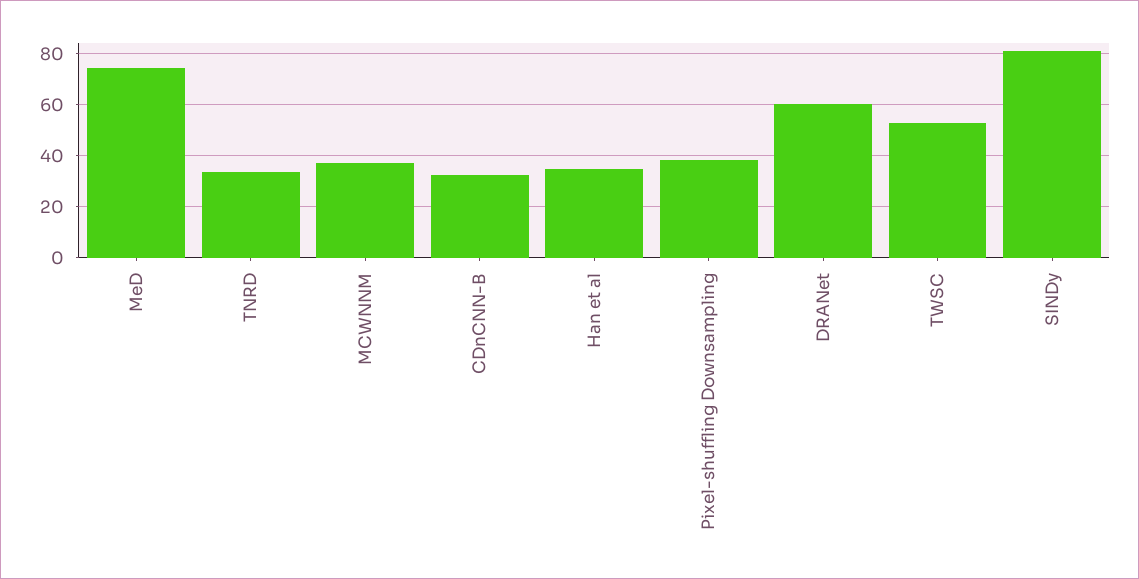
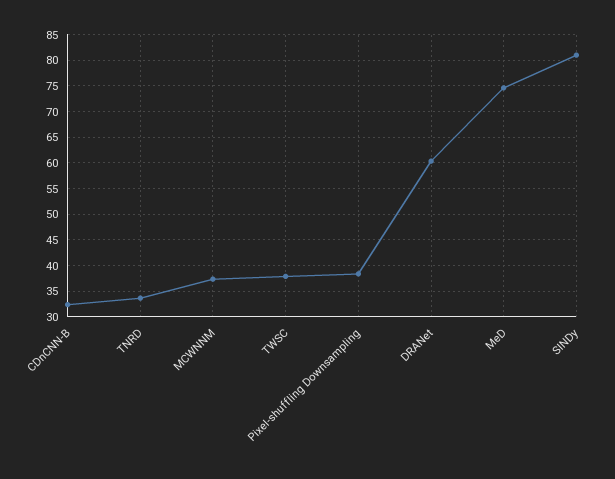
Han et al: 35 -> none
TWSC: 52.5 -> 37.5

